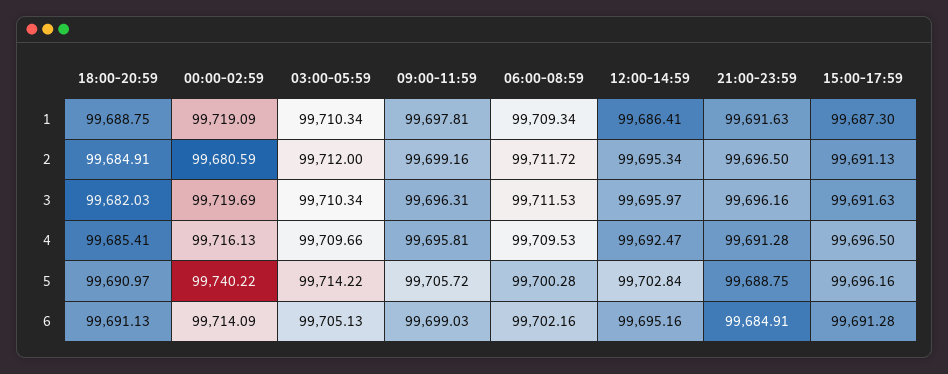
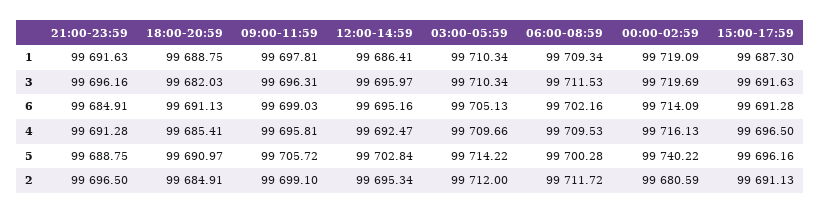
09:00-11:59, 2: 99699.16 -> 99699.1

